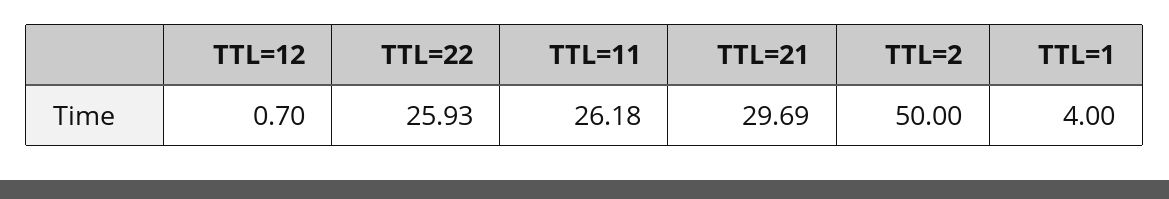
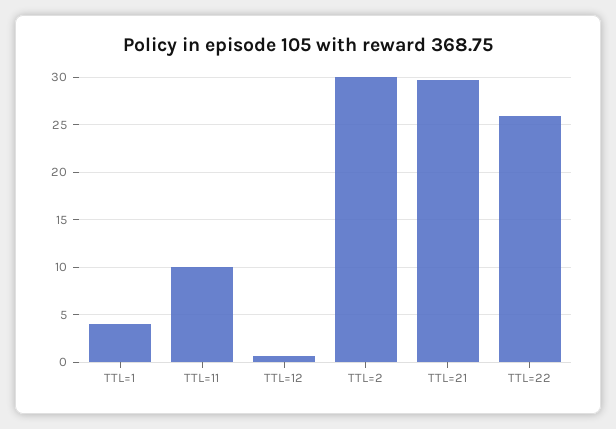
TTL=11: 26.18 -> 10
TTL=2: 50 -> 30

